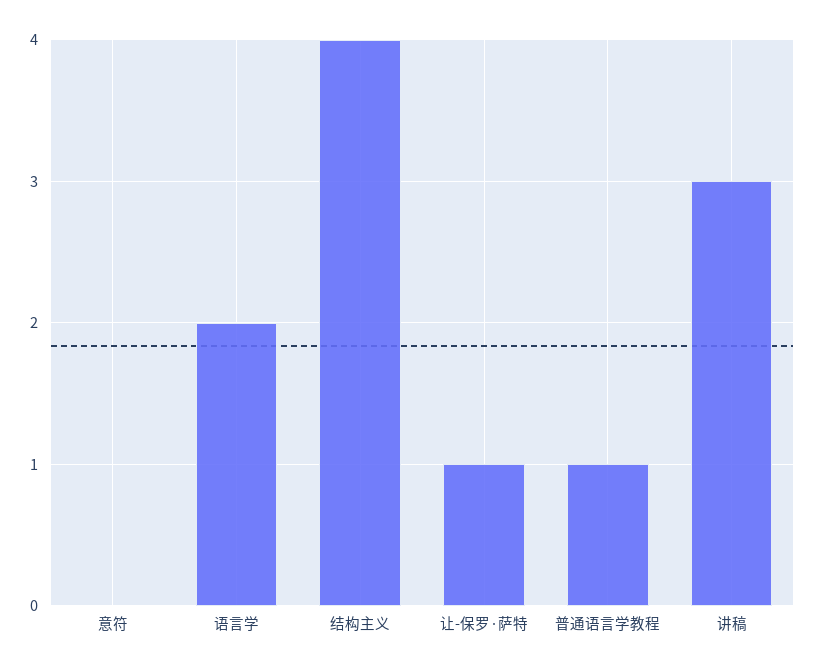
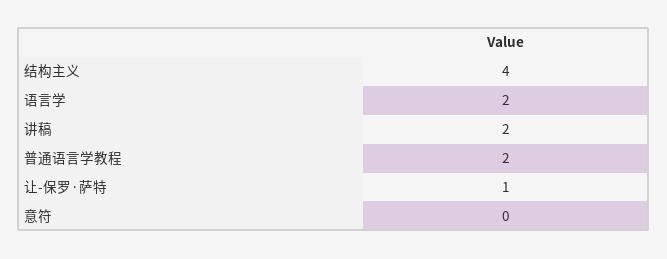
普通语言学教程: 1 -> 2
讲稿: 3 -> 2

